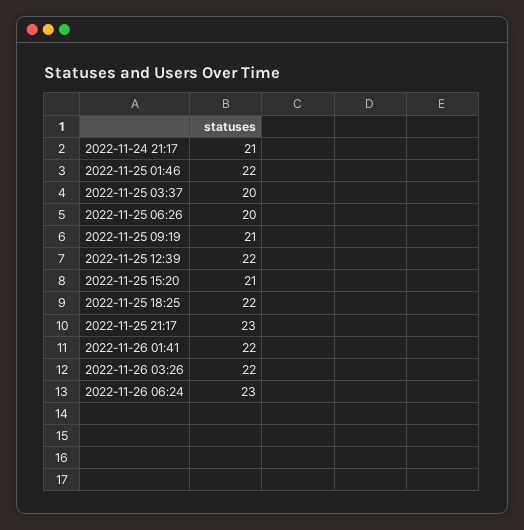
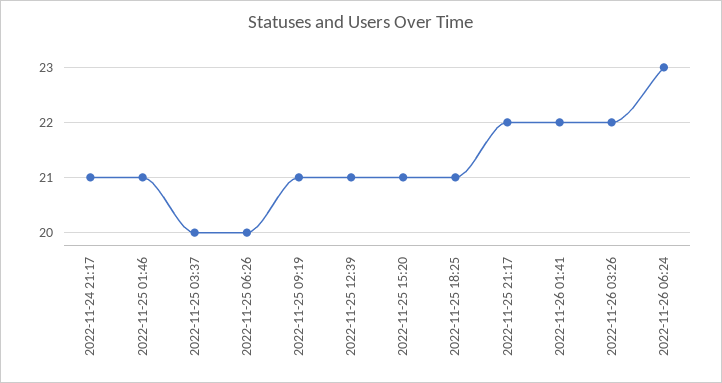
2022-11-25 01:46: 22 -> 21
2022-11-25 12:39: 22 -> 21
2022-11-25 18:25: 22 -> 21
2022-11-25 21:17: 23 -> 22

